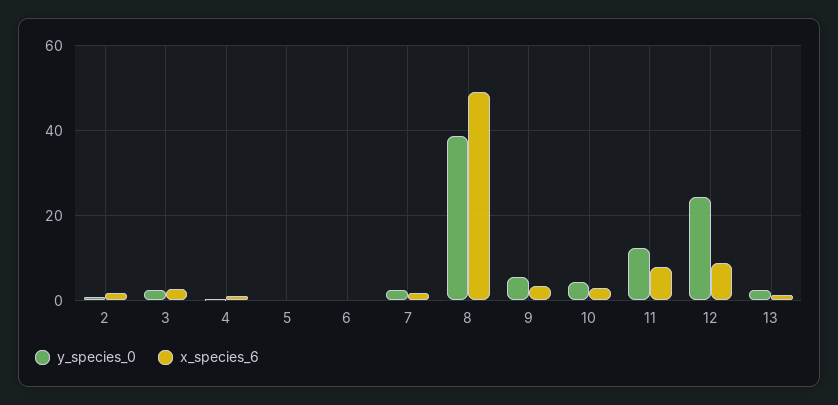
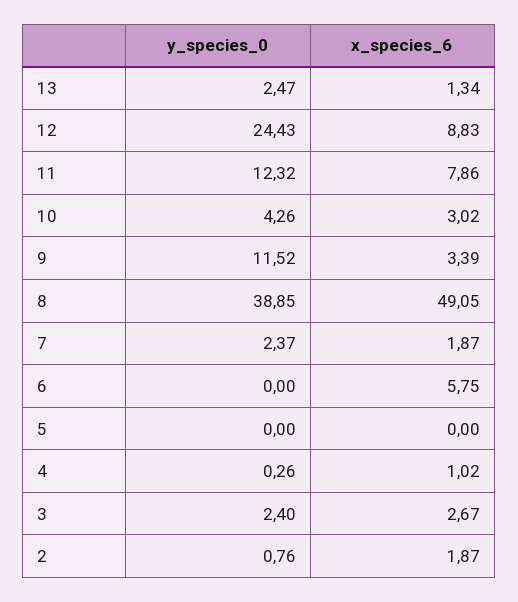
x_species_6, 6: 0 -> 5.75
y_species_0, 9: 6 -> 11.52

